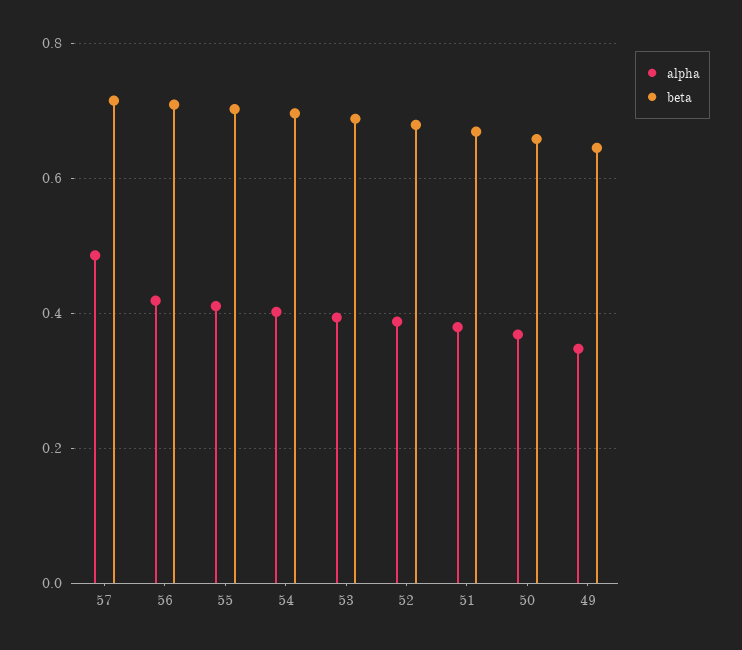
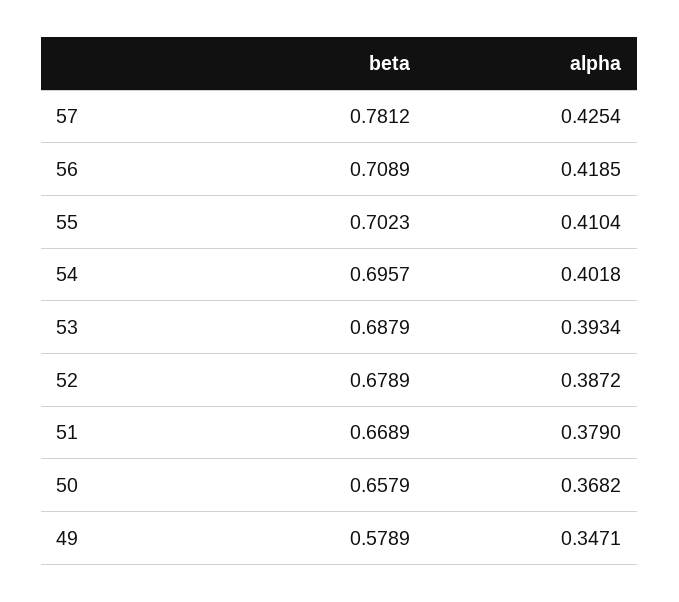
alpha, 57: 0.48 -> 0.4254
beta, 57: 0.72 -> 0.7812
beta, 49: 0.64 -> 0.5789

